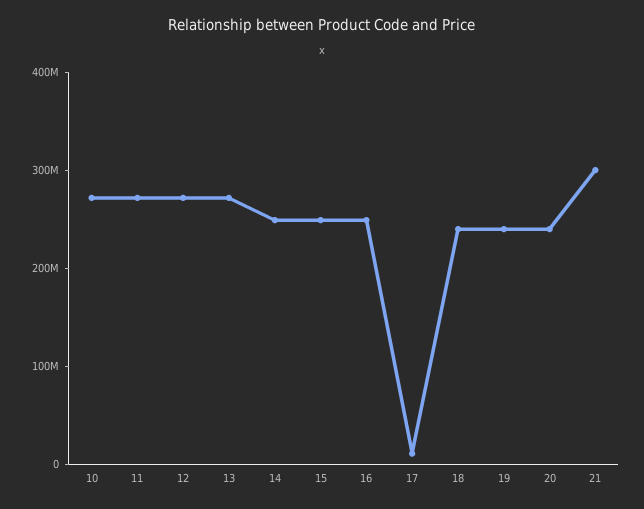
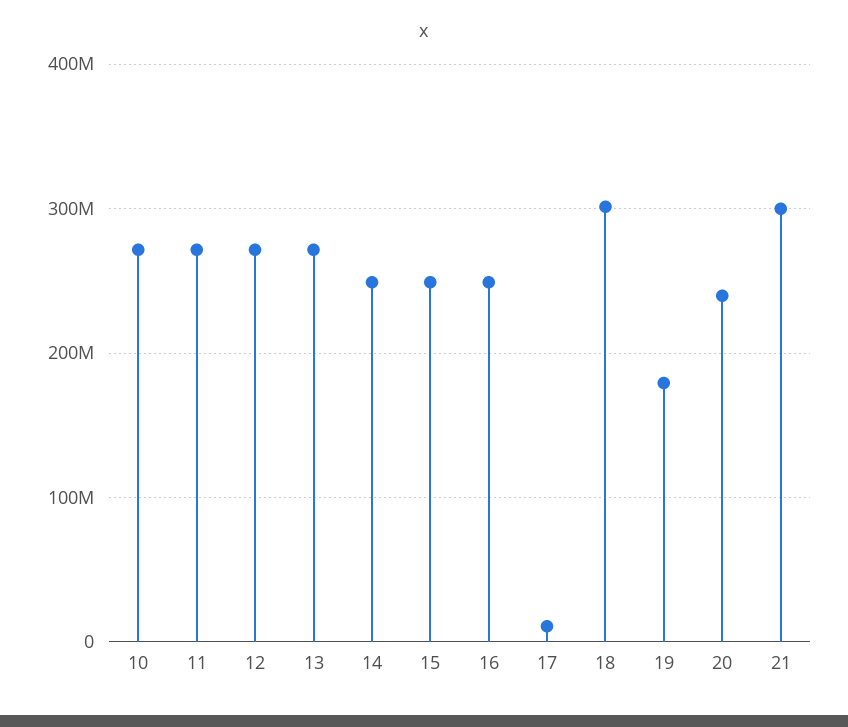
18: 240000000 -> 300000000
19: 240000000 -> 180000000

